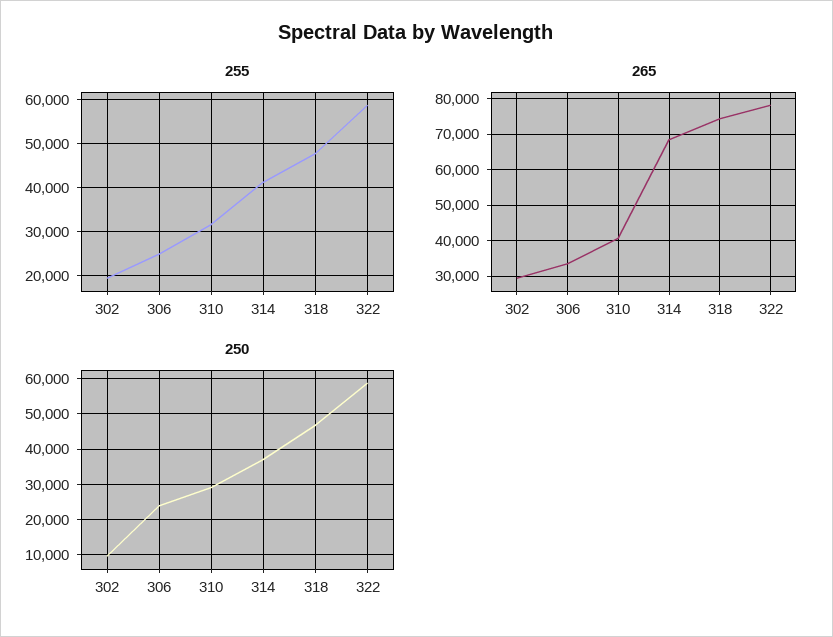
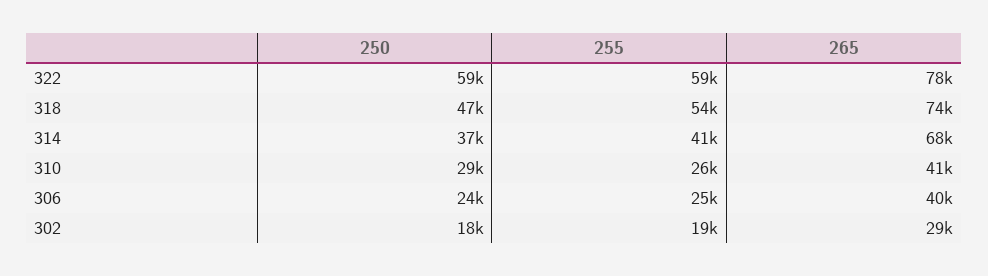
255, 310: 32000 -> 26000
255, 318: 48000 -> 54000
265, 306: 34000 -> 40000
250, 302: 10000 -> 18000

